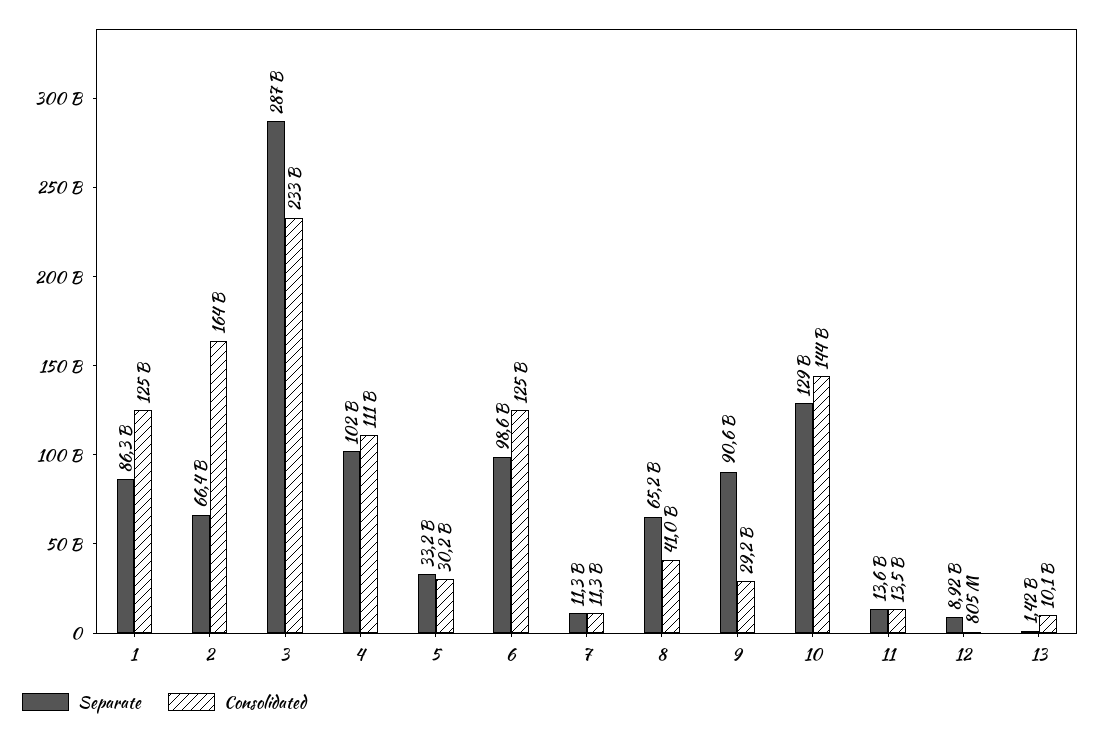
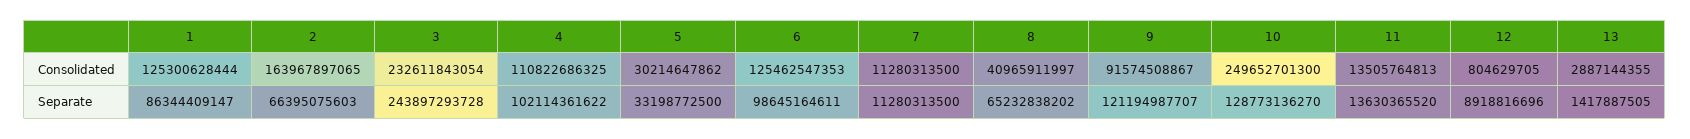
Separate, 3: 287000000000 -> 243897293728
Separate, 9: 90600000000 -> 121194987707
Consolidated, 9: 29200000000 -> 91574508867
Consolidated, 10: 144000000000 -> 249652701300
Consolidated, 13: 10100000000 -> 2887144355

